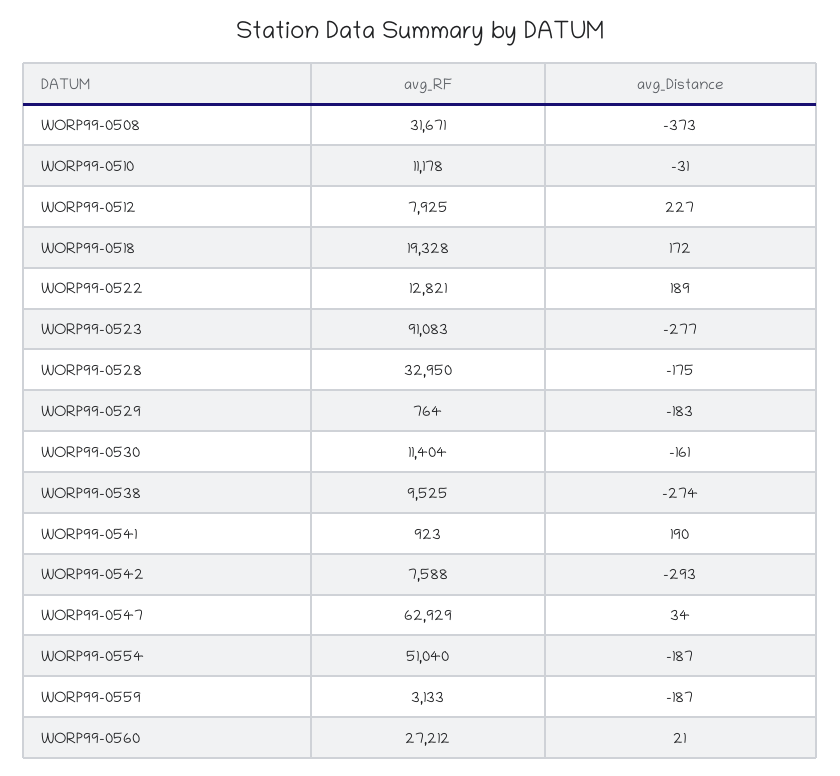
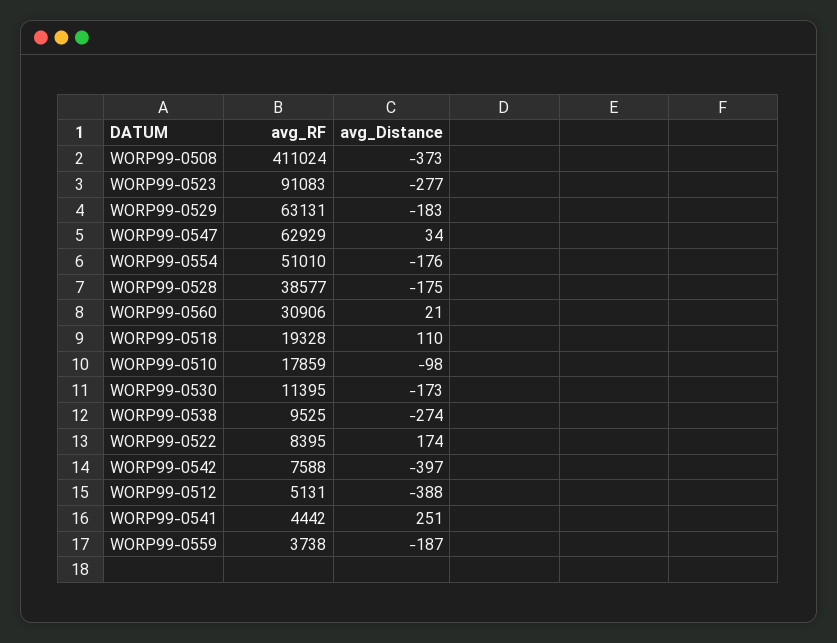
avg_RF, WORP99-0508: 31671 -> 411024
avg_RF, WORP99-0510: 11178 -> 17859
avg_Distance, WORP99-0510: -31 -> -98
avg_RF, WORP99-0512: 7925 -> 5131
avg_Distance, WORP99-0512: 227 -> -388
avg_Distance, WORP99-0518: 172 -> 110
avg_RF, WORP99-0522: 12821 -> 8395
avg_Distance, WORP99-0522: 189 -> 174
avg_RF, WORP99-0528: 32950 -> 38577
avg_RF, WORP99-0529: 764 -> 63131
avg_RF, WORP99-0530: 11404 -> 11395
avg_Distance, WORP99-0530: -161 -> -173
avg_RF, WORP99-0541: 923 -> 4442
avg_Distance, WORP99-0541: 190 -> 251
avg_Distance, WORP99-0542: -293 -> -397
avg_RF, WORP99-0554: 51040 -> 51010
avg_Distance, WORP99-0554: -187 -> -176
avg_RF, WORP99-0559: 3133 -> 3738
avg_RF, WORP99-0560: 27212 -> 30906

